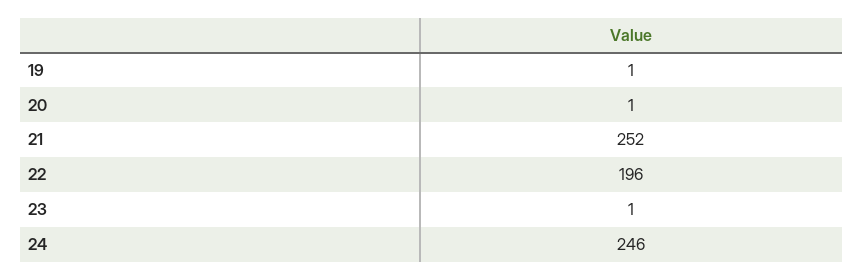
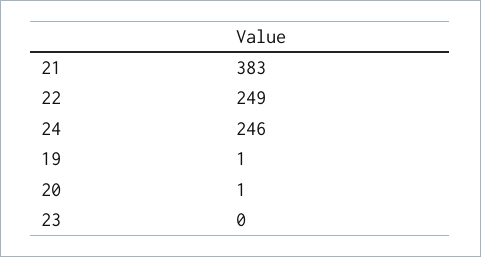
21: 252 -> 383
22: 196 -> 249
23: 1 -> 0

